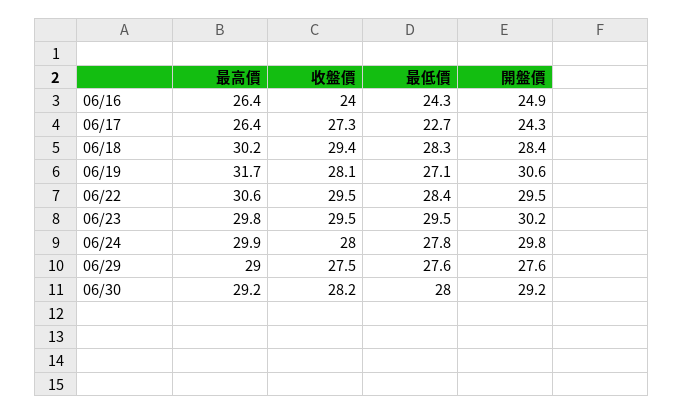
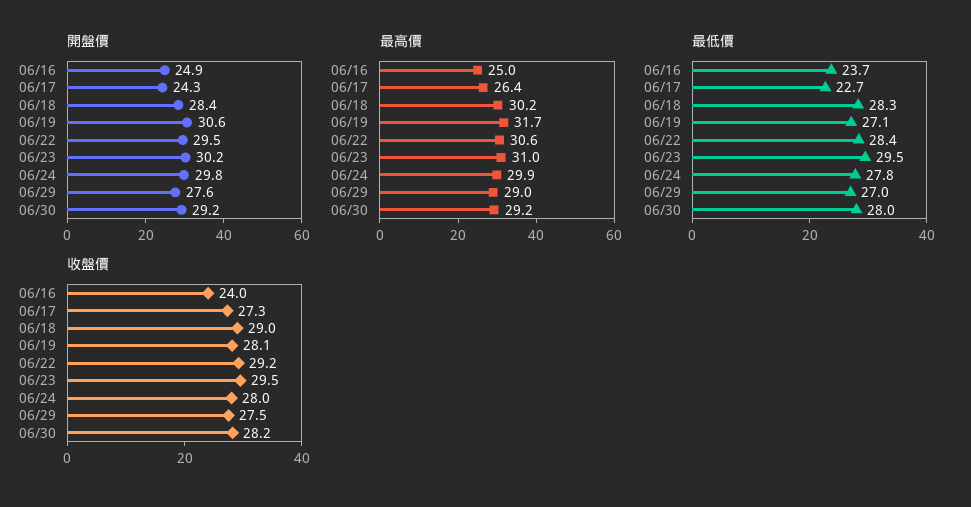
最高價, 06/16: 26.4 -> 25
最低價, 06/16: 24.3 -> 23.7
收盤價, 06/18: 29.4 -> 29
收盤價, 06/22: 29.5 -> 29.2
最高價, 06/23: 29.8 -> 31
最低價, 06/29: 27.6 -> 27

